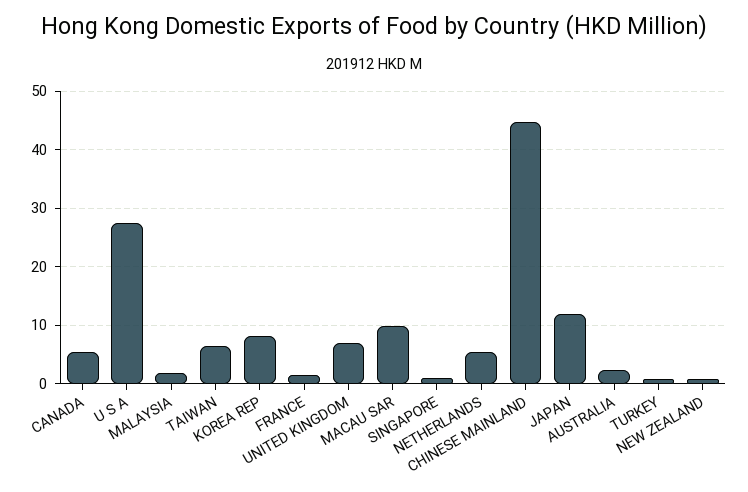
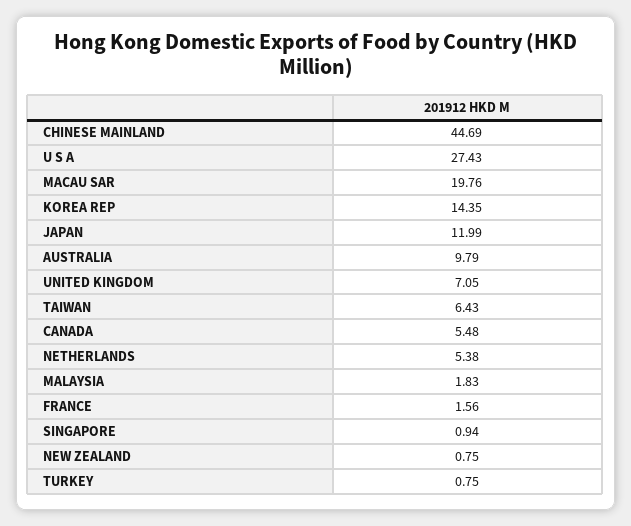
KOREA REP: 8 -> 14.35
MACAU SAR: 10 -> 19.76
AUSTRALIA: 2 -> 9.79

